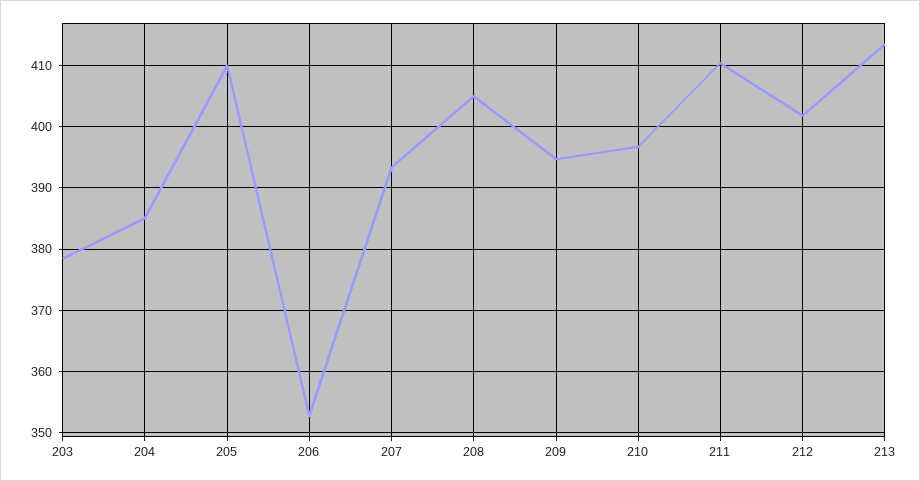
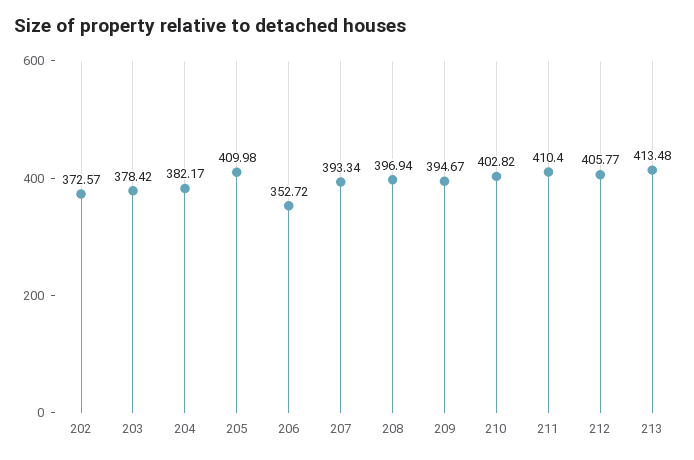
204: 385 -> 382.17
208: 405 -> 396.94
210: 397 -> 402.82
212: 402 -> 405.77
202: none -> 372.57

